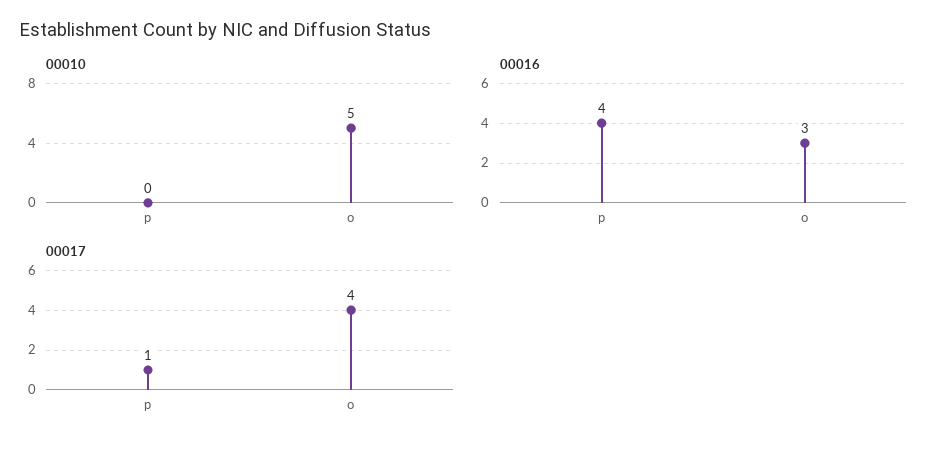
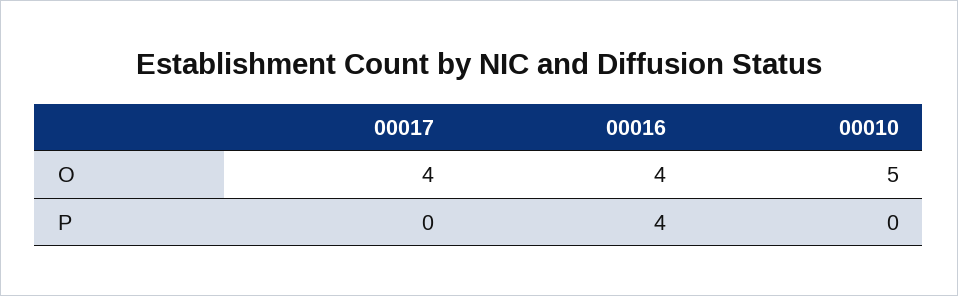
00016, o: 3 -> 4
00017, p: 1 -> 0

